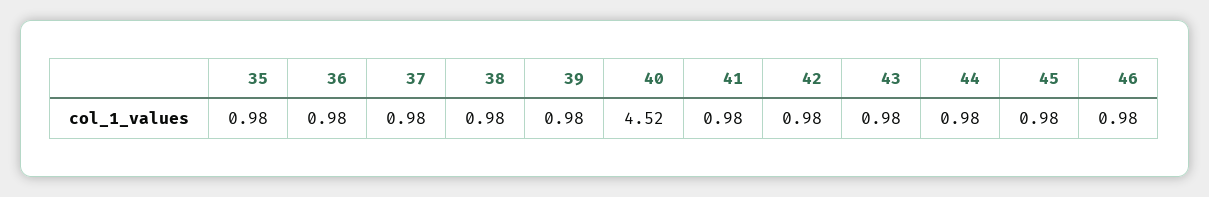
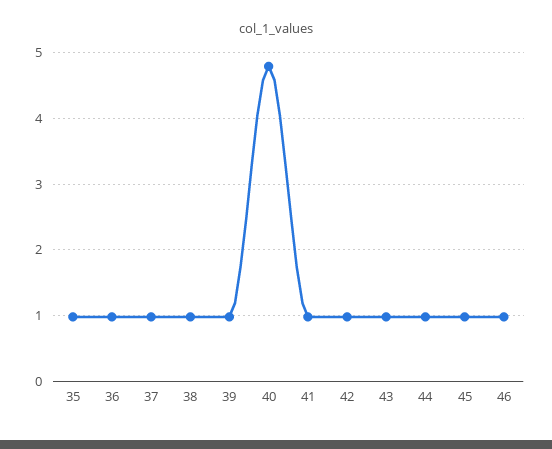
40: 4.52 -> 4.8

